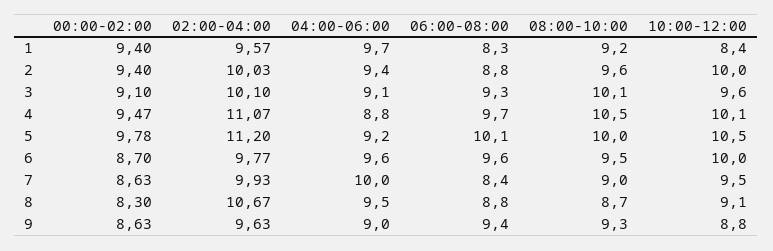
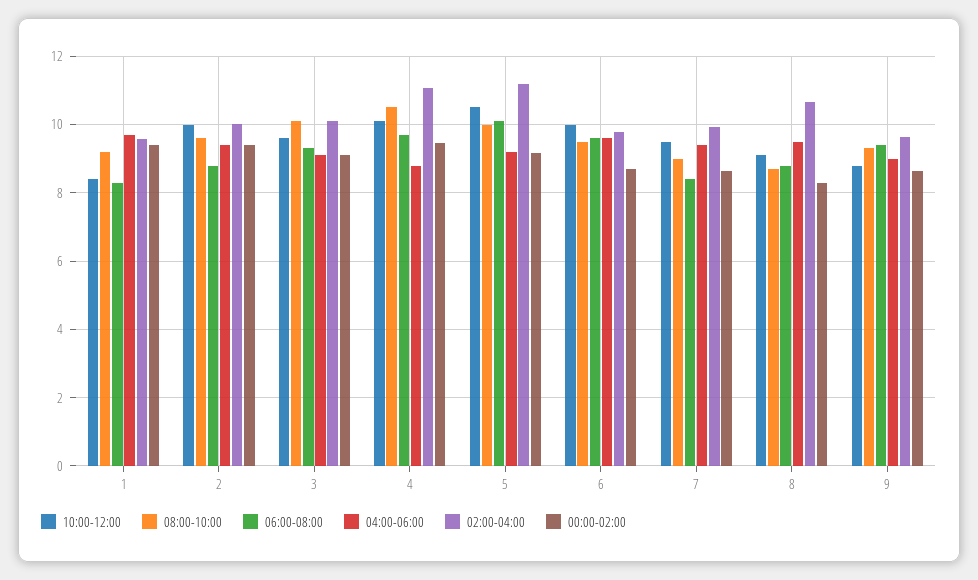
00:00-02:00, 5: 9.78 -> 9.2
04:00-06:00, 7: 10 -> 9.4

